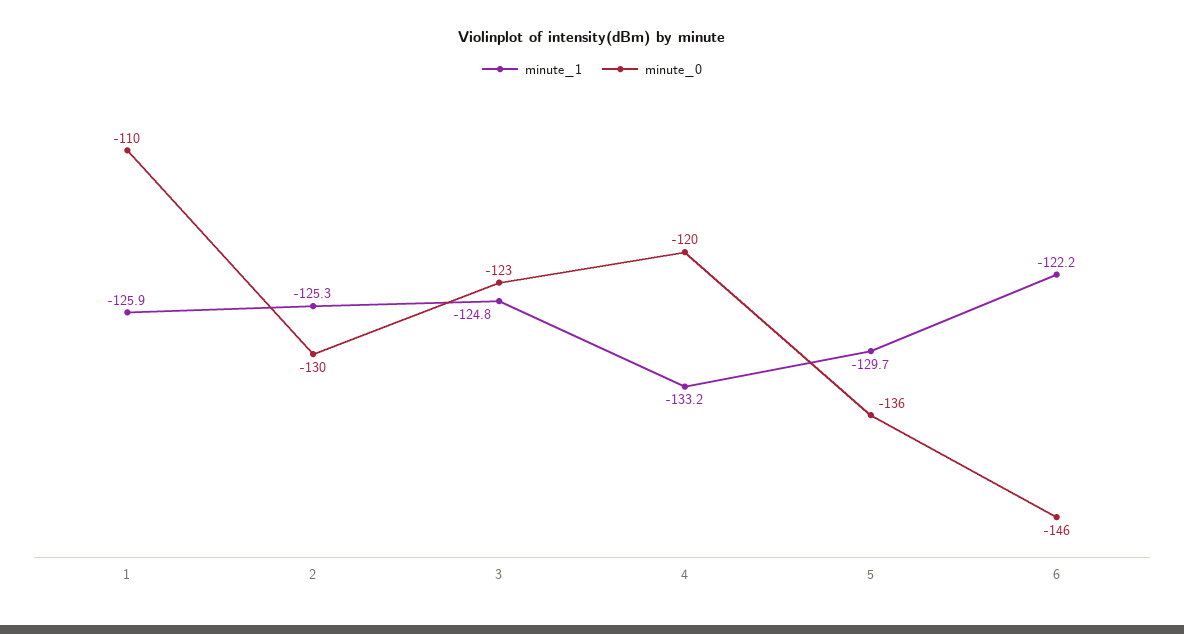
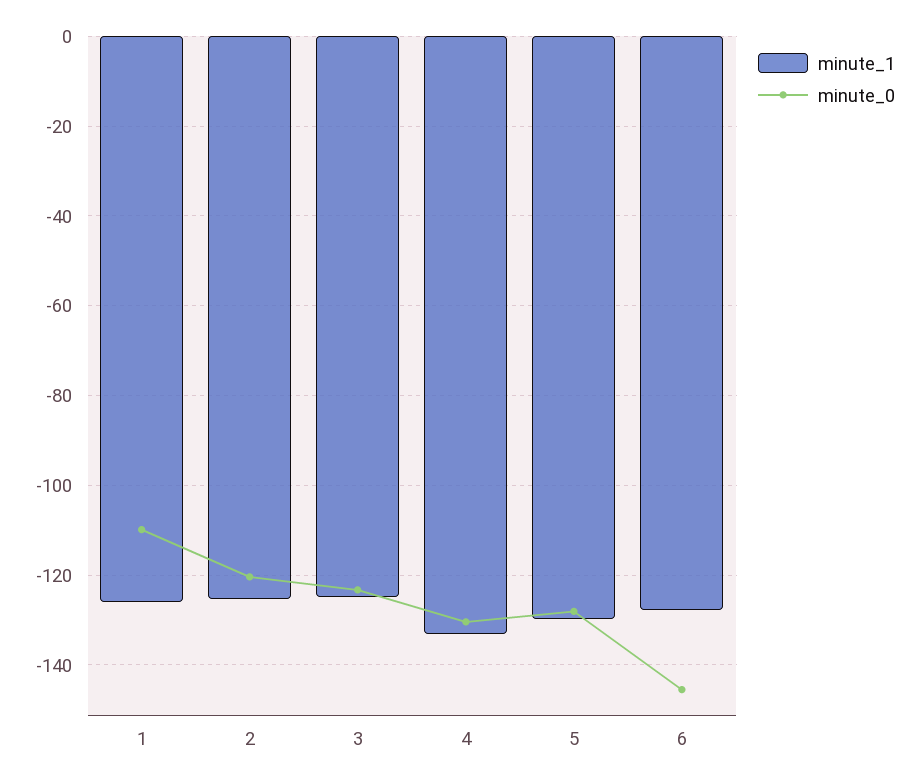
minute_0, 2: -130 -> -120
minute_0, 4: -120 -> -130
minute_0, 5: -136 -> -128
minute_1, 6: -122.2 -> -128

